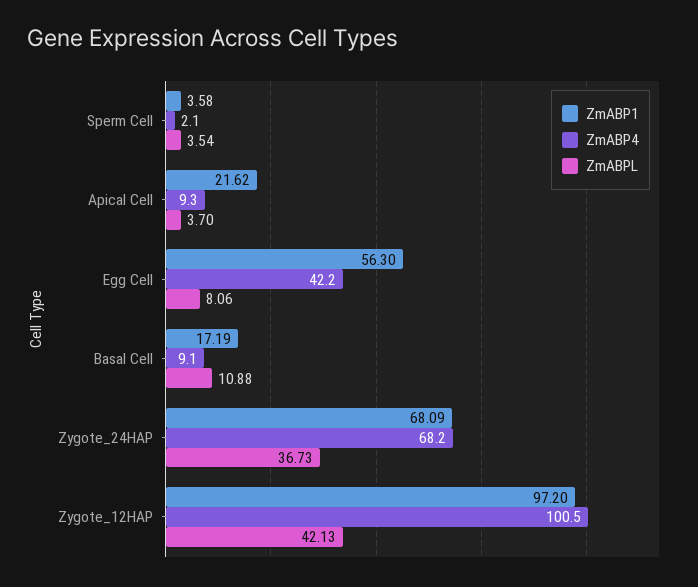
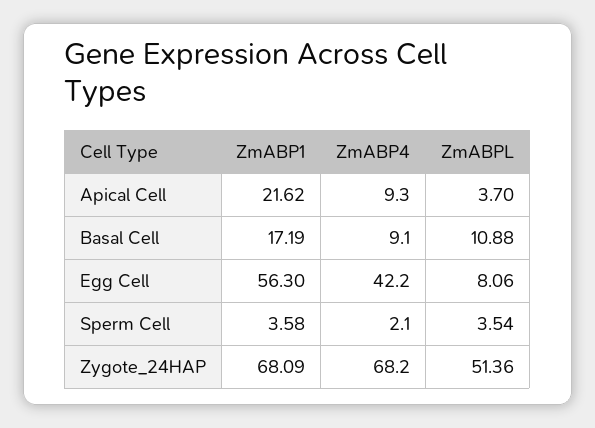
ZmABPL, Zygote_24HAP: 36.73 -> 51.36
ZmABP1, Zygote_12HAP: 97.2 -> none
ZmABP4, Zygote_12HAP: 100.5 -> none
ZmABPL, Zygote_12HAP: 42.13 -> none

